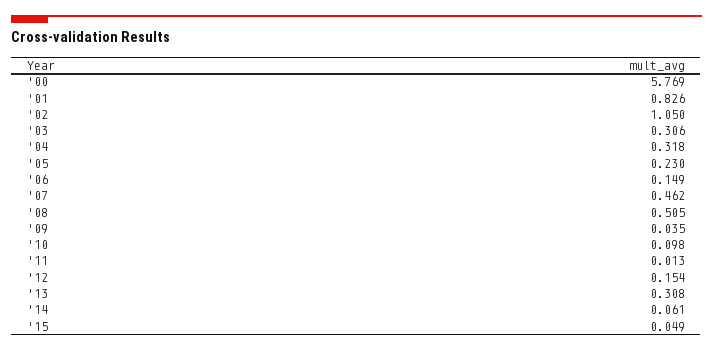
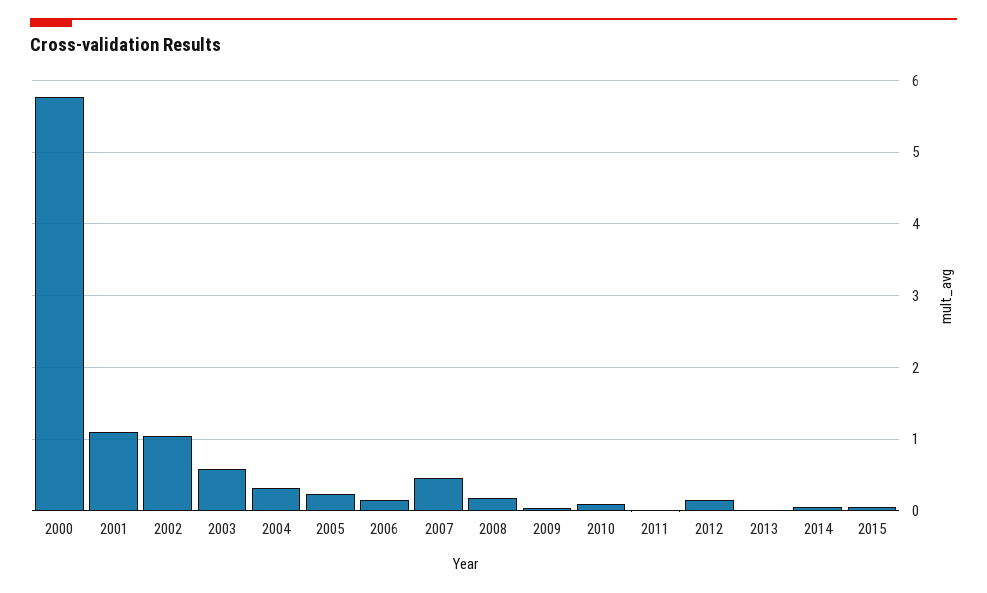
'01: 0.826 -> 1.1
'03: 0.306 -> 0.6
'08: 0.505 -> 0.2
'13: 0.308 -> 0

